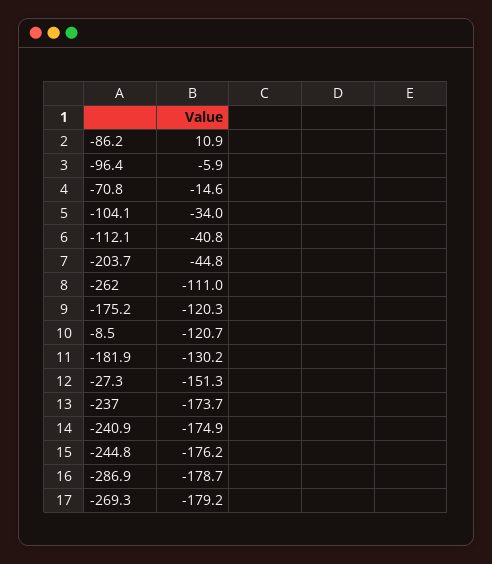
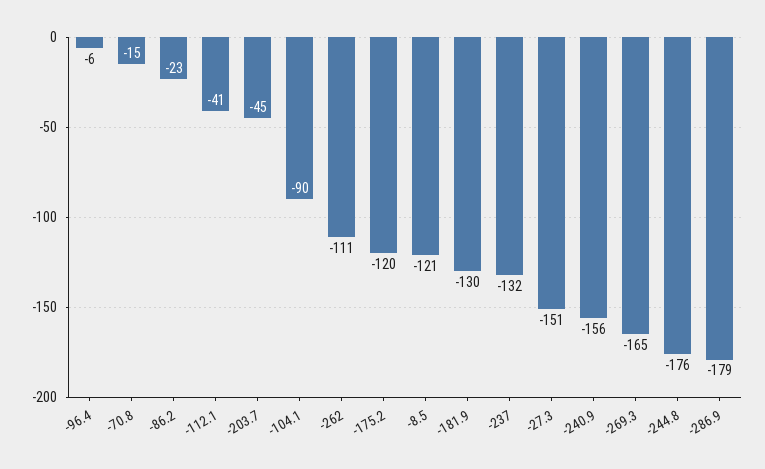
-86.2: 10.9 -> -23
-104.1: -34 -> -90
-237: -173.7 -> -132
-240.9: -174.9 -> -156
-269.3: -179.2 -> -165

